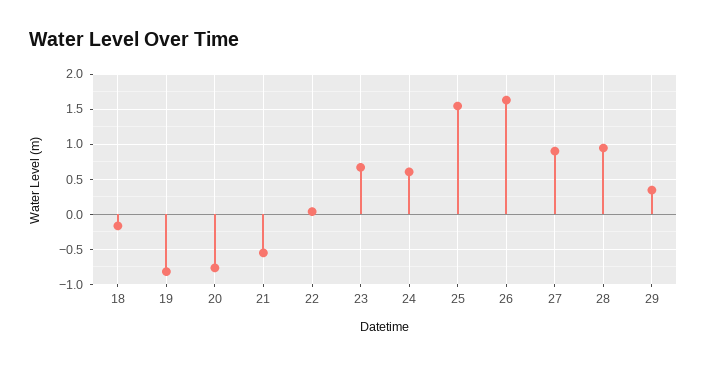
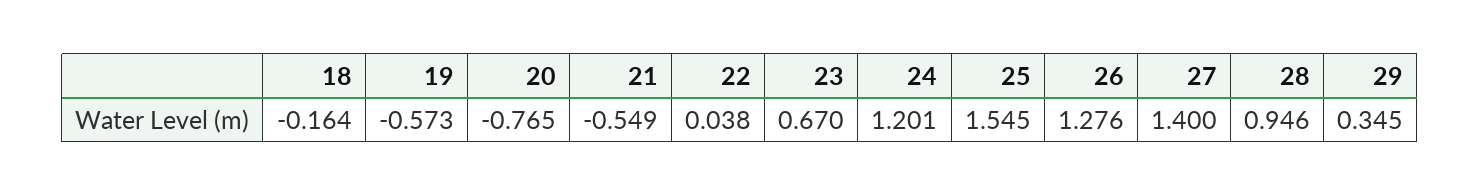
19: -0.8 -> -0.573
24: 0.6 -> 1.201
26: 1.6 -> 1.276
27: 0.9 -> 1.4

